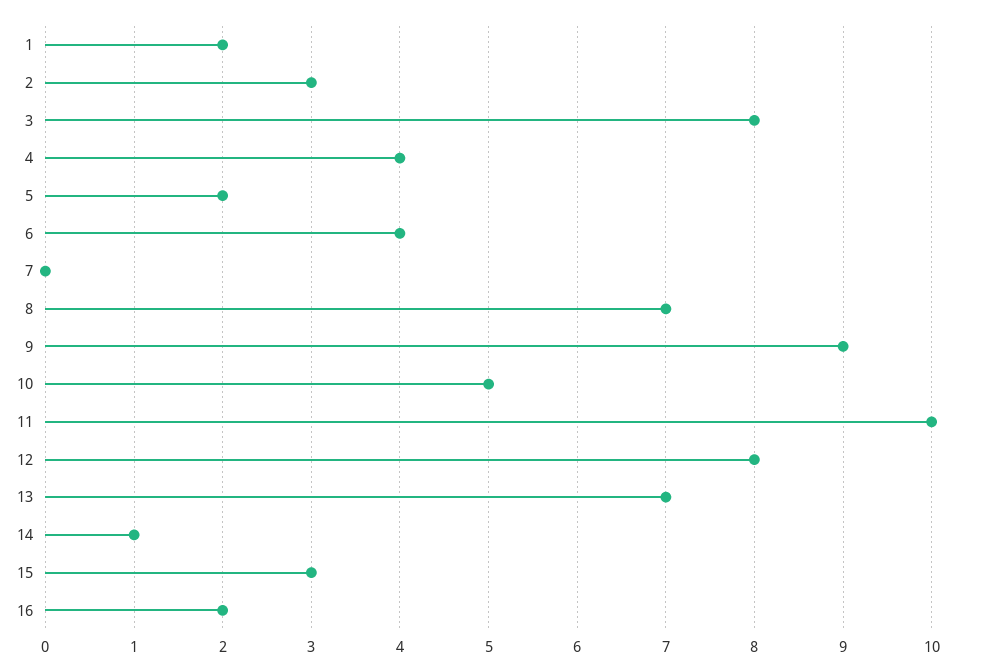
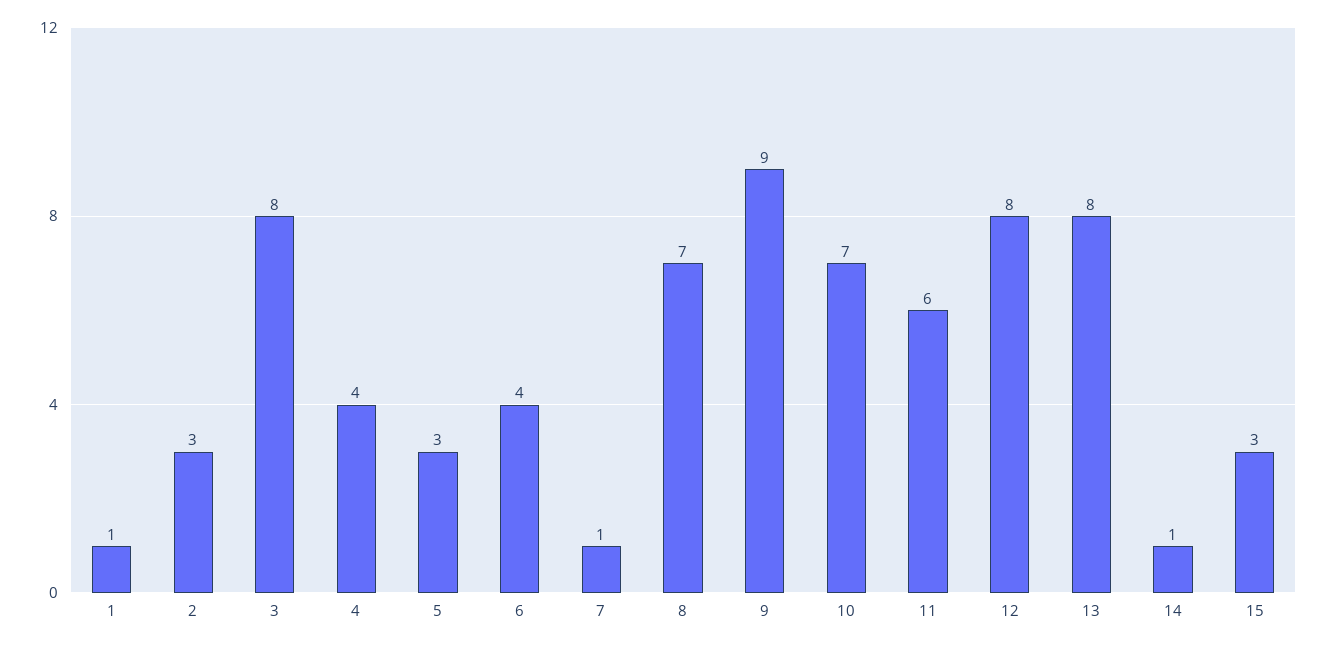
1: 2 -> 1
5: 2 -> 3
7: 0 -> 1
10: 5 -> 7
11: 10 -> 6
13: 7 -> 8
16: 2 -> none

